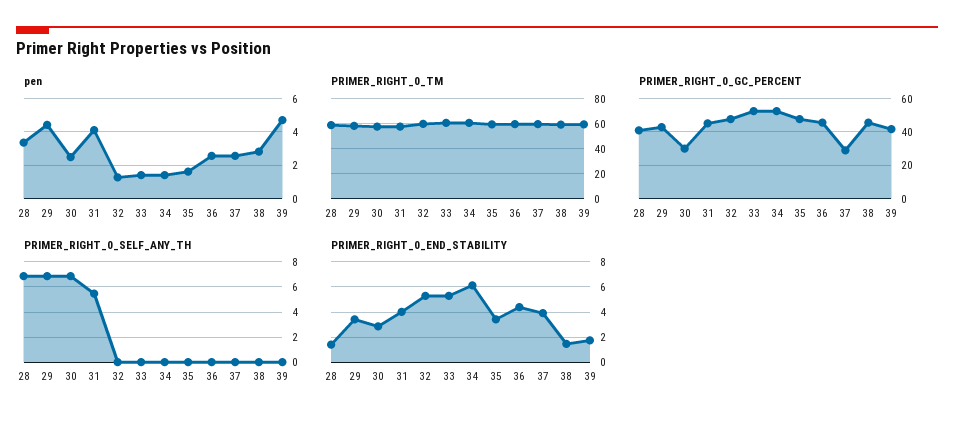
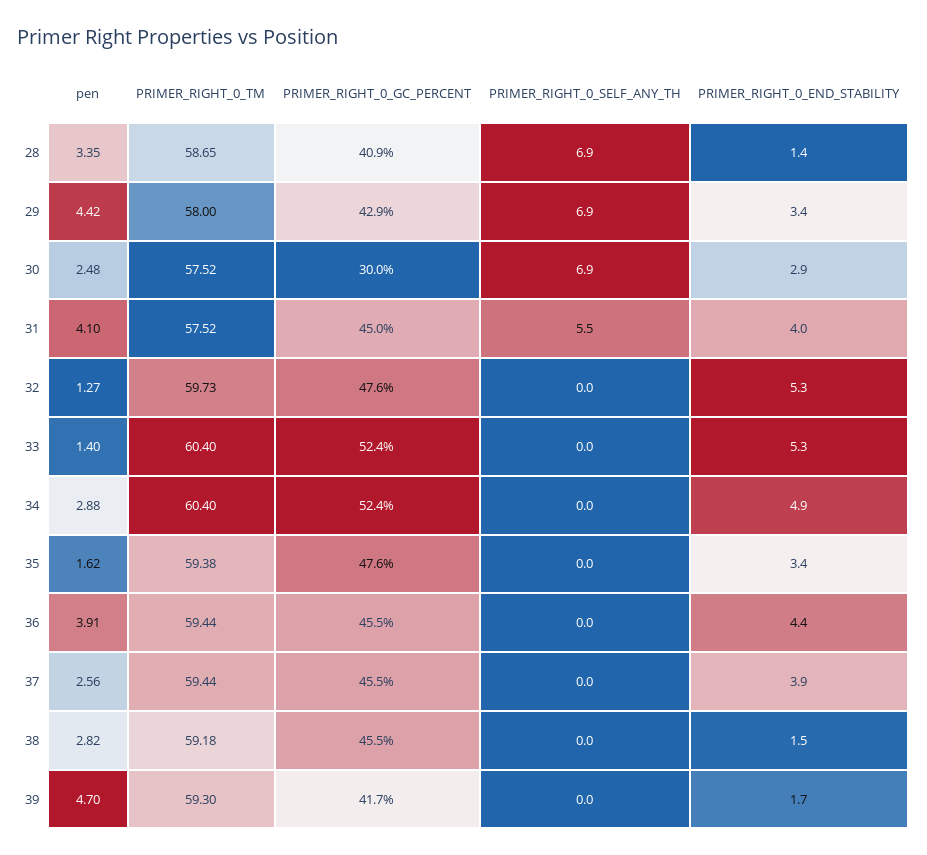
pen, 34: 1.5 -> 2.88
pen, 36: 2.5 -> 3.91
PRIMER_RIGHT_0_GC_PERCENT, 37: 30 -> 45.5
PRIMER_RIGHT_0_END_STABILITY, 34: 6 -> 4.9

